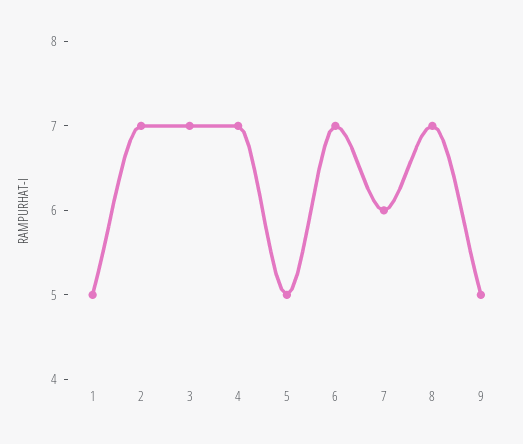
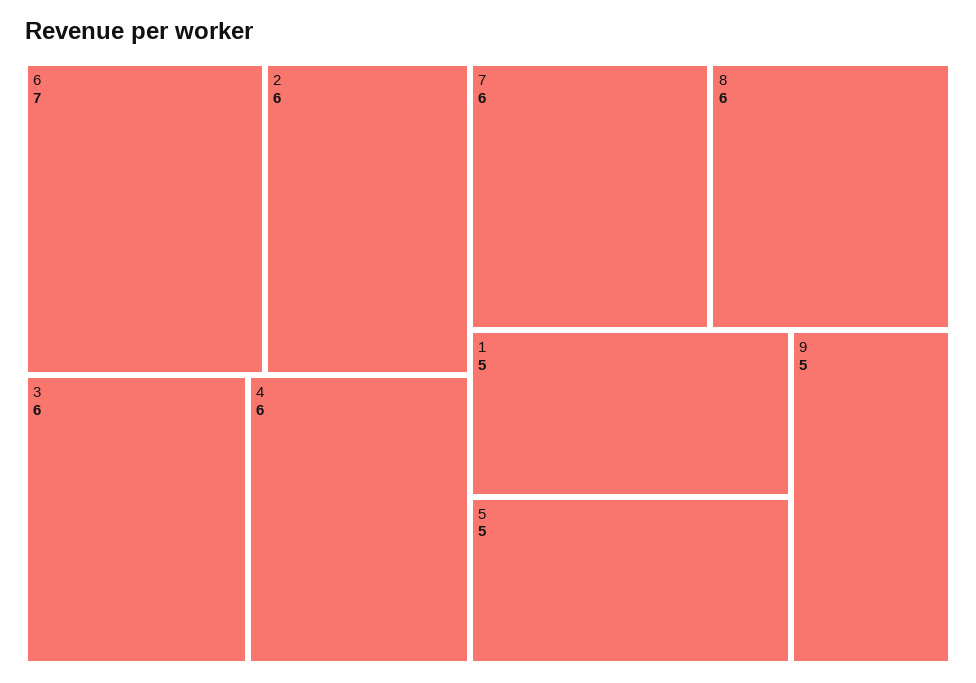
2: 7 -> 6
3: 7 -> 6
4: 7 -> 6
8: 7 -> 6

